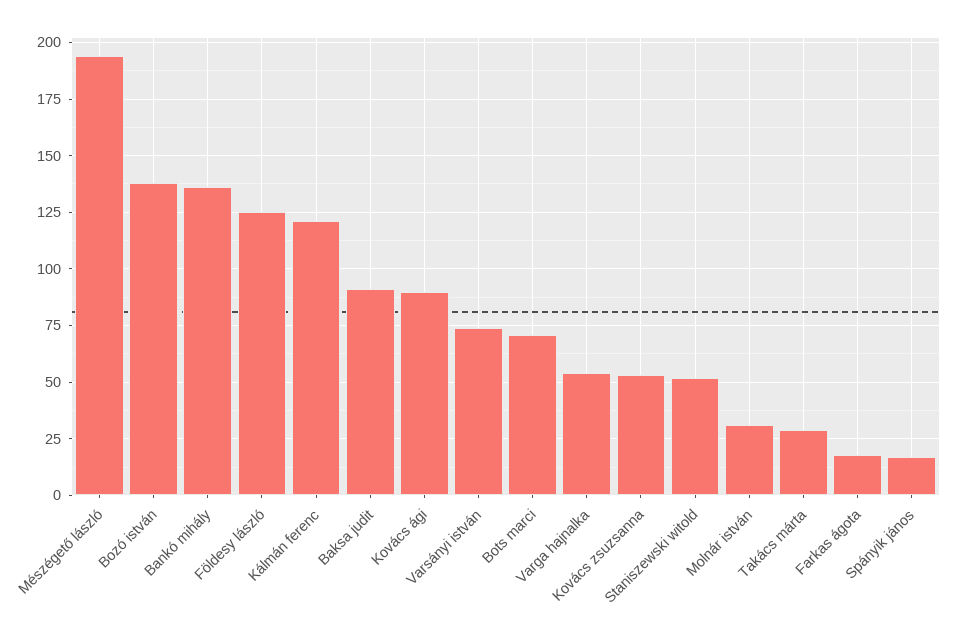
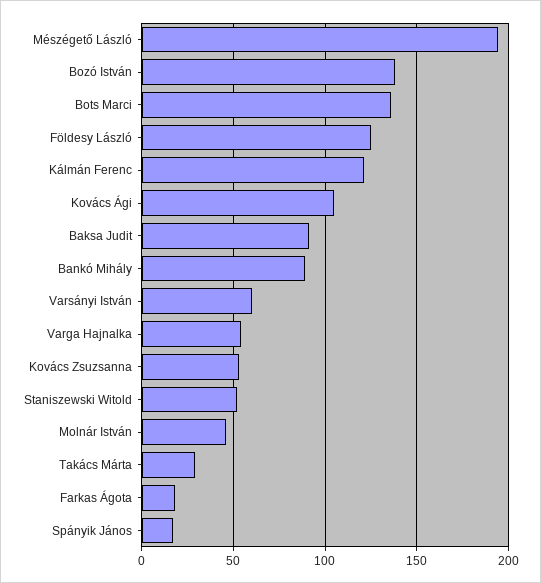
Bankó mihály: 135 -> 90
Kovács ági: 90 -> 105
Varsányi istván: 75 -> 60
Bots marci: 70 -> 135
Molnár istván: 30 -> 45

